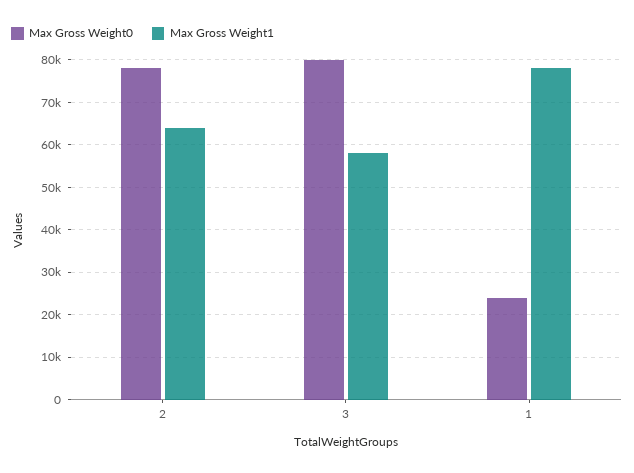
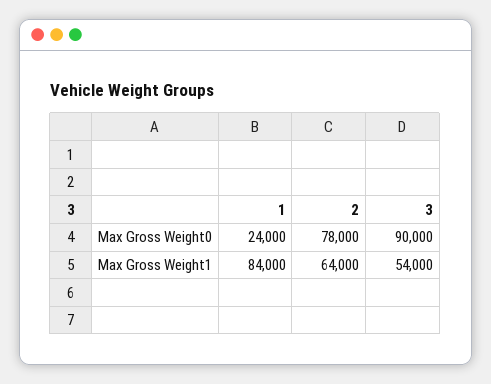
Max Gross Weight0, 3: 80000 -> 90000
Max Gross Weight1, 3: 58000 -> 54000
Max Gross Weight1, 1: 78000 -> 84000

